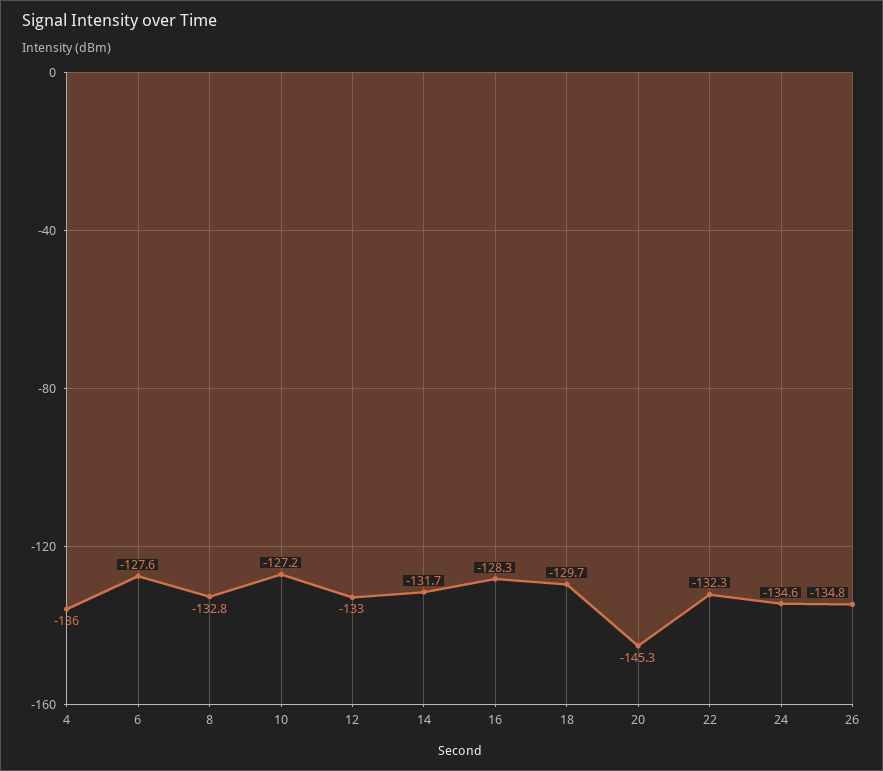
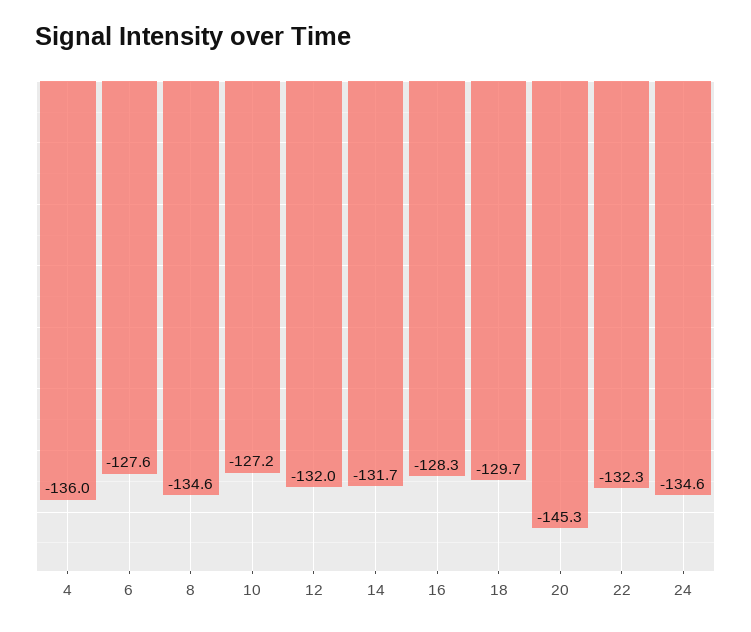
8: -132.8 -> -134.6
12: -133 -> -132
26: -134.8 -> none

